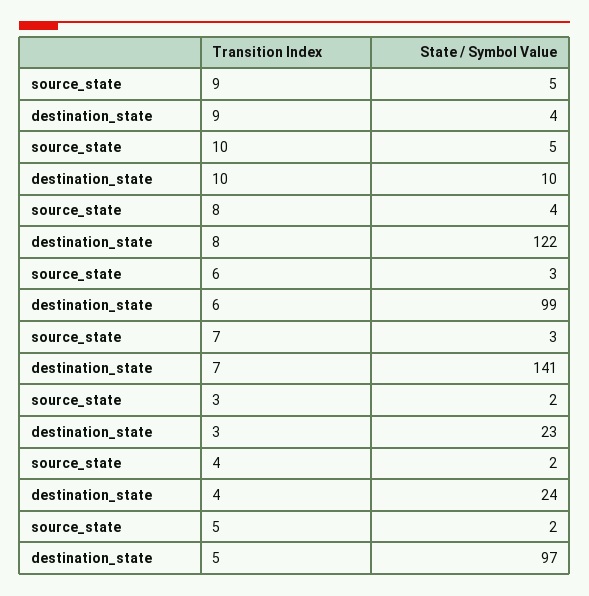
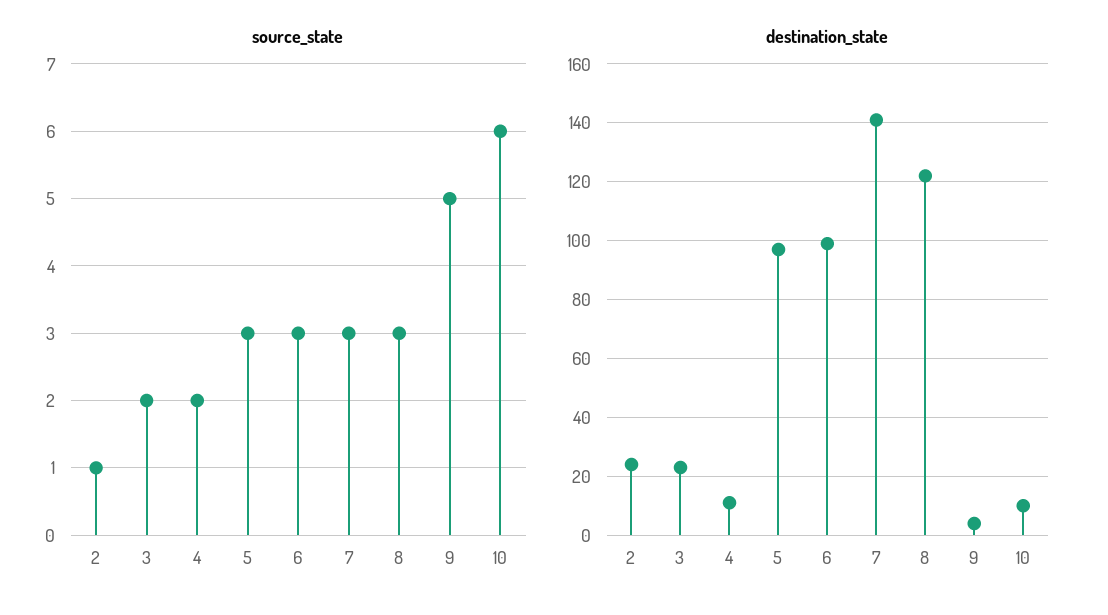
source_state, 10: 5 -> 6
source_state, 8: 4 -> 3
destination_state, 4: 24 -> 10
source_state, 5: 2 -> 3
source_state, 2: none -> 1
destination_state, 2: none -> 25

